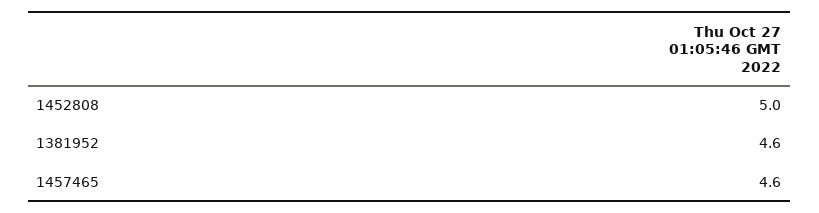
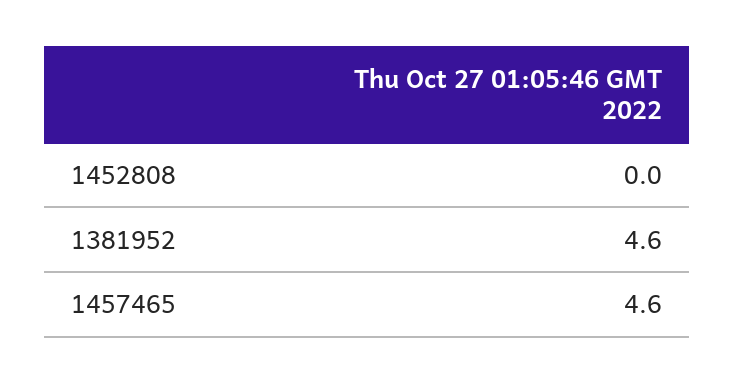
1452808: 5 -> 0

